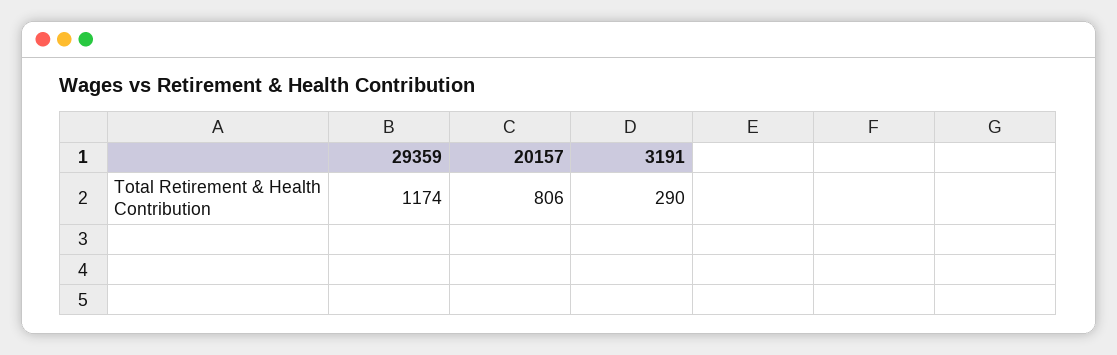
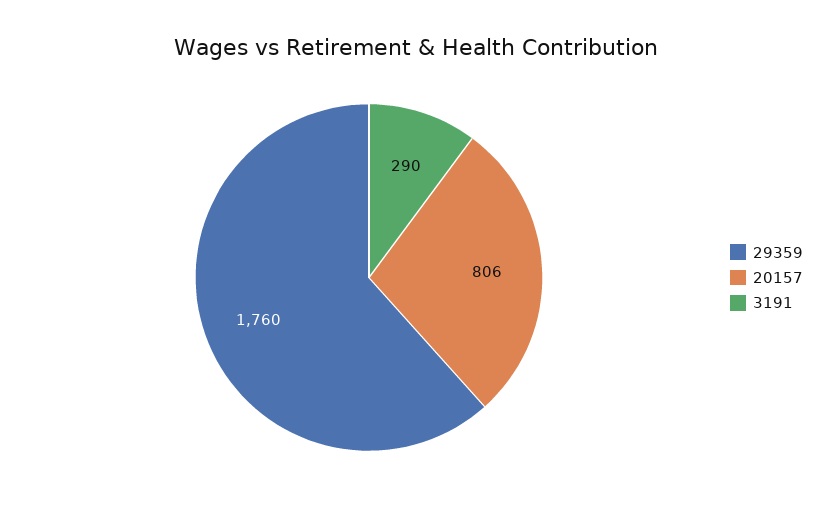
29359: 1174 -> 1760

